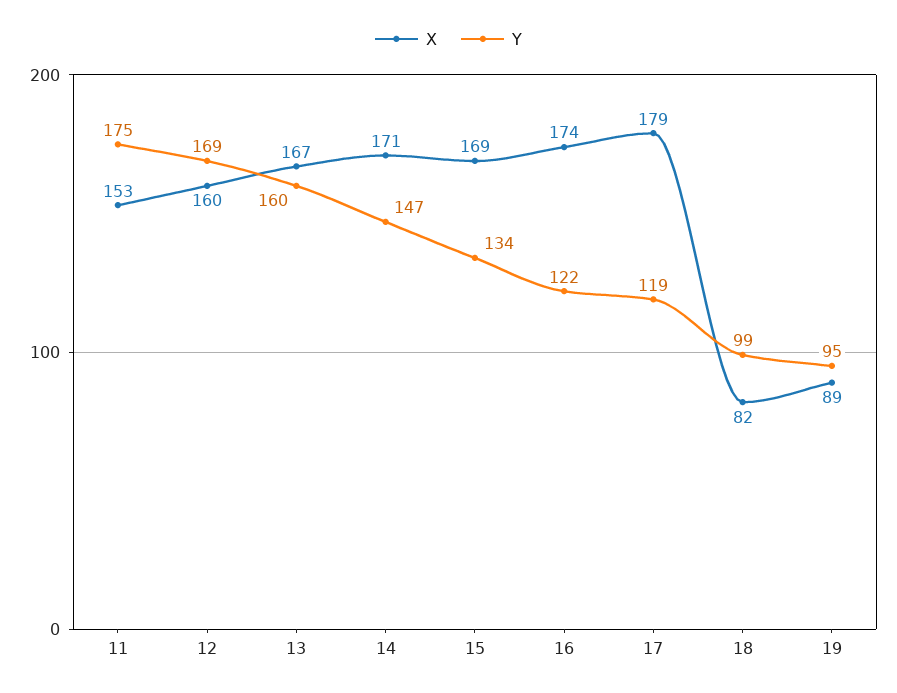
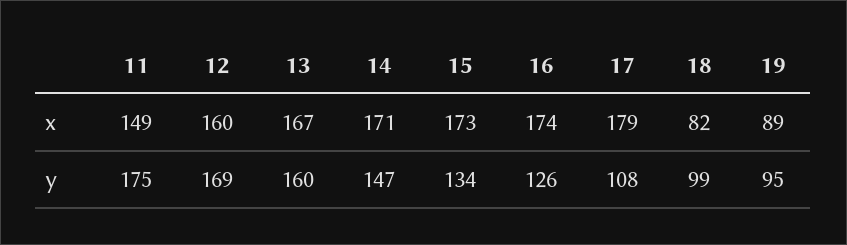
X, 11: 153 -> 149
X, 15: 169 -> 173
Y, 16: 122 -> 126
Y, 17: 119 -> 108

